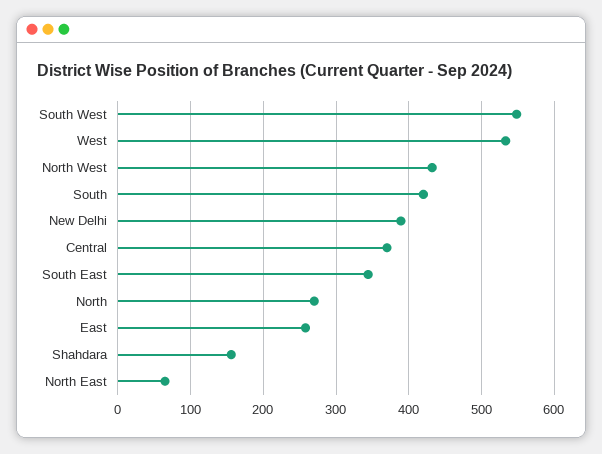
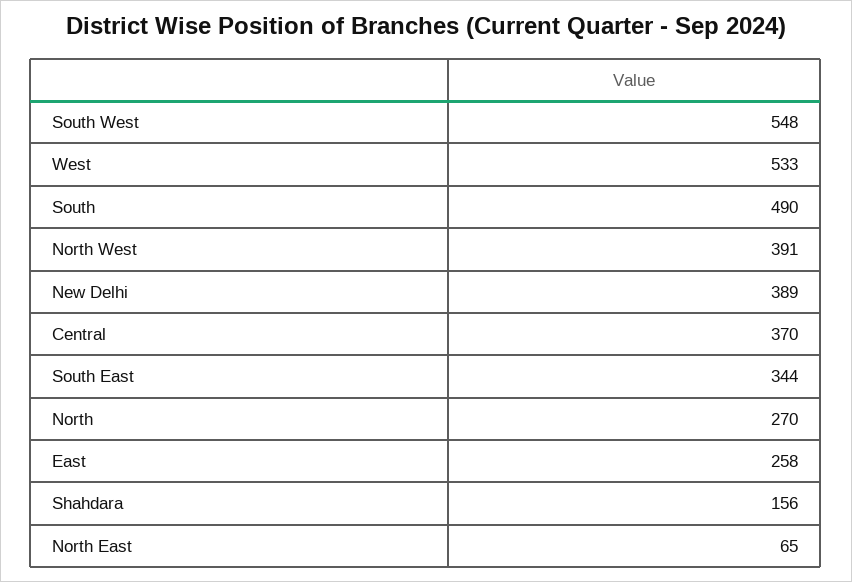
North West: 430 -> 391
South: 420 -> 490

